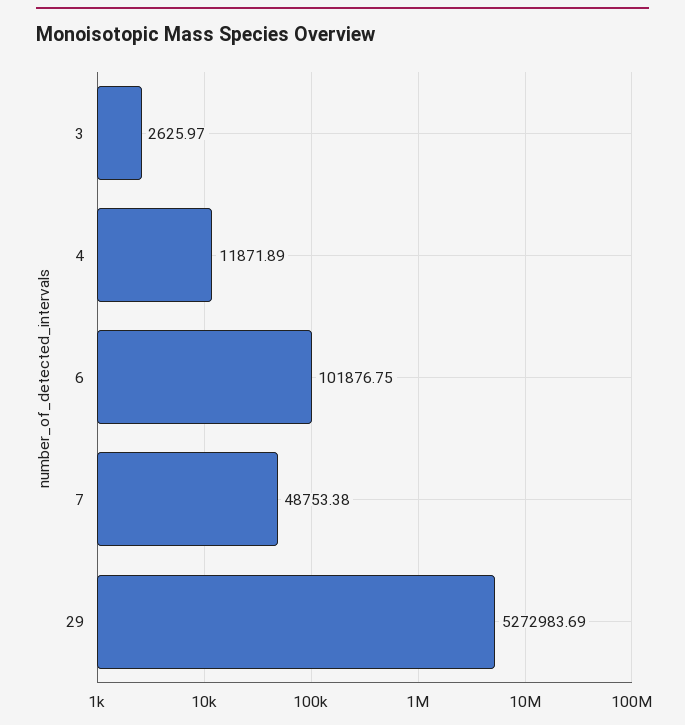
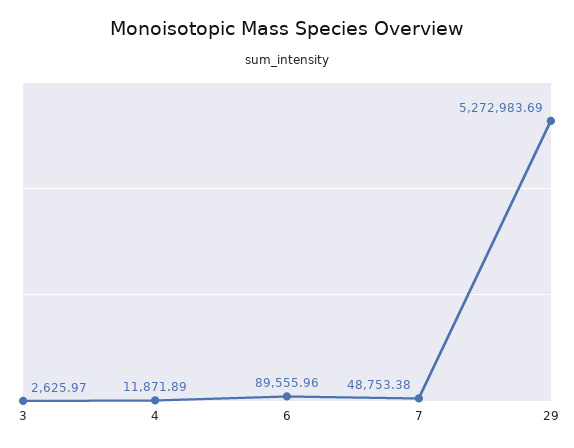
6: 101876.75 -> 89555.96

